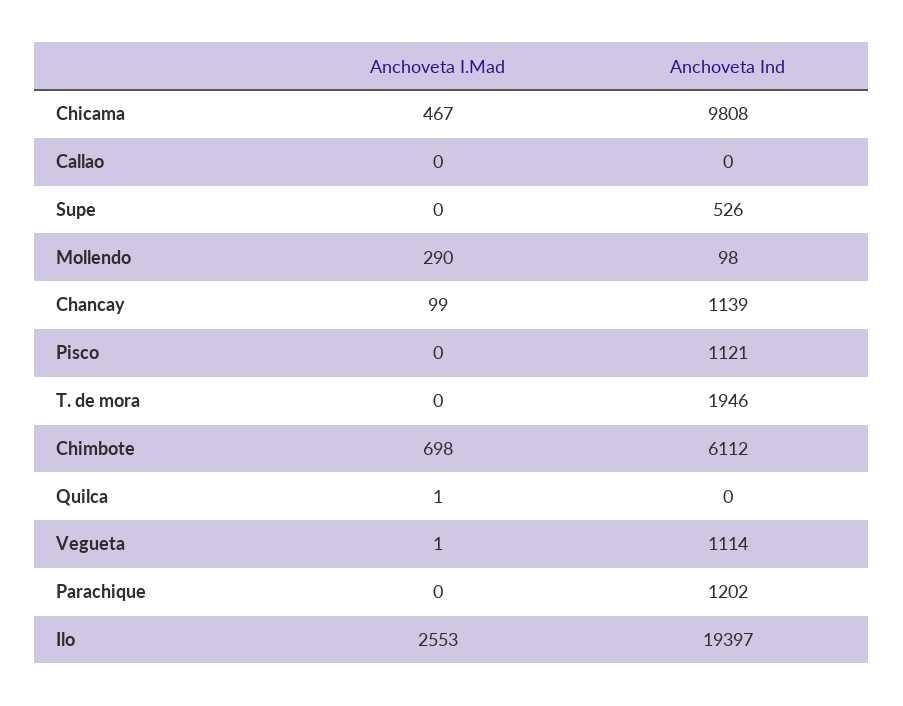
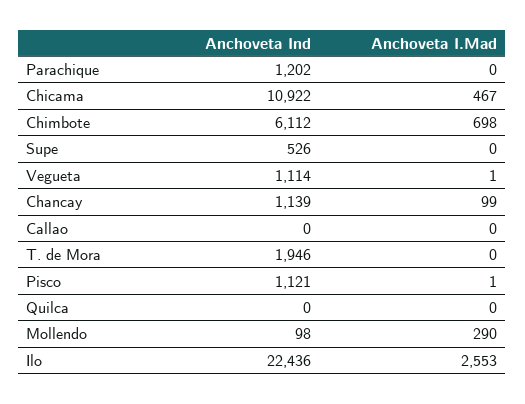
Anchoveta Ind, Chicama: 9808 -> 10922
Anchoveta I.Mad, Pisco: 0 -> 1
Anchoveta I.Mad, Quilca: 1 -> 0
Anchoveta Ind, Ilo: 19397 -> 22436

